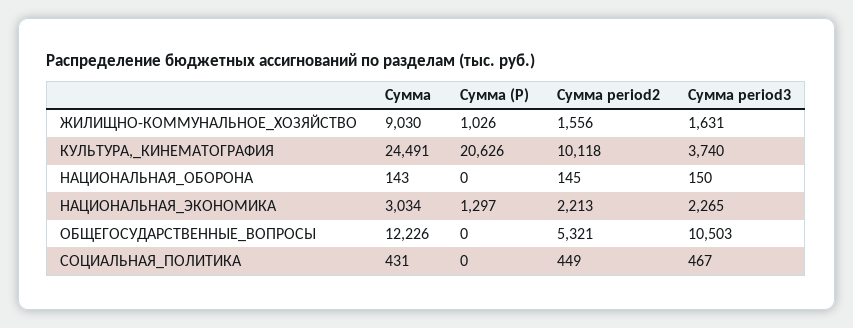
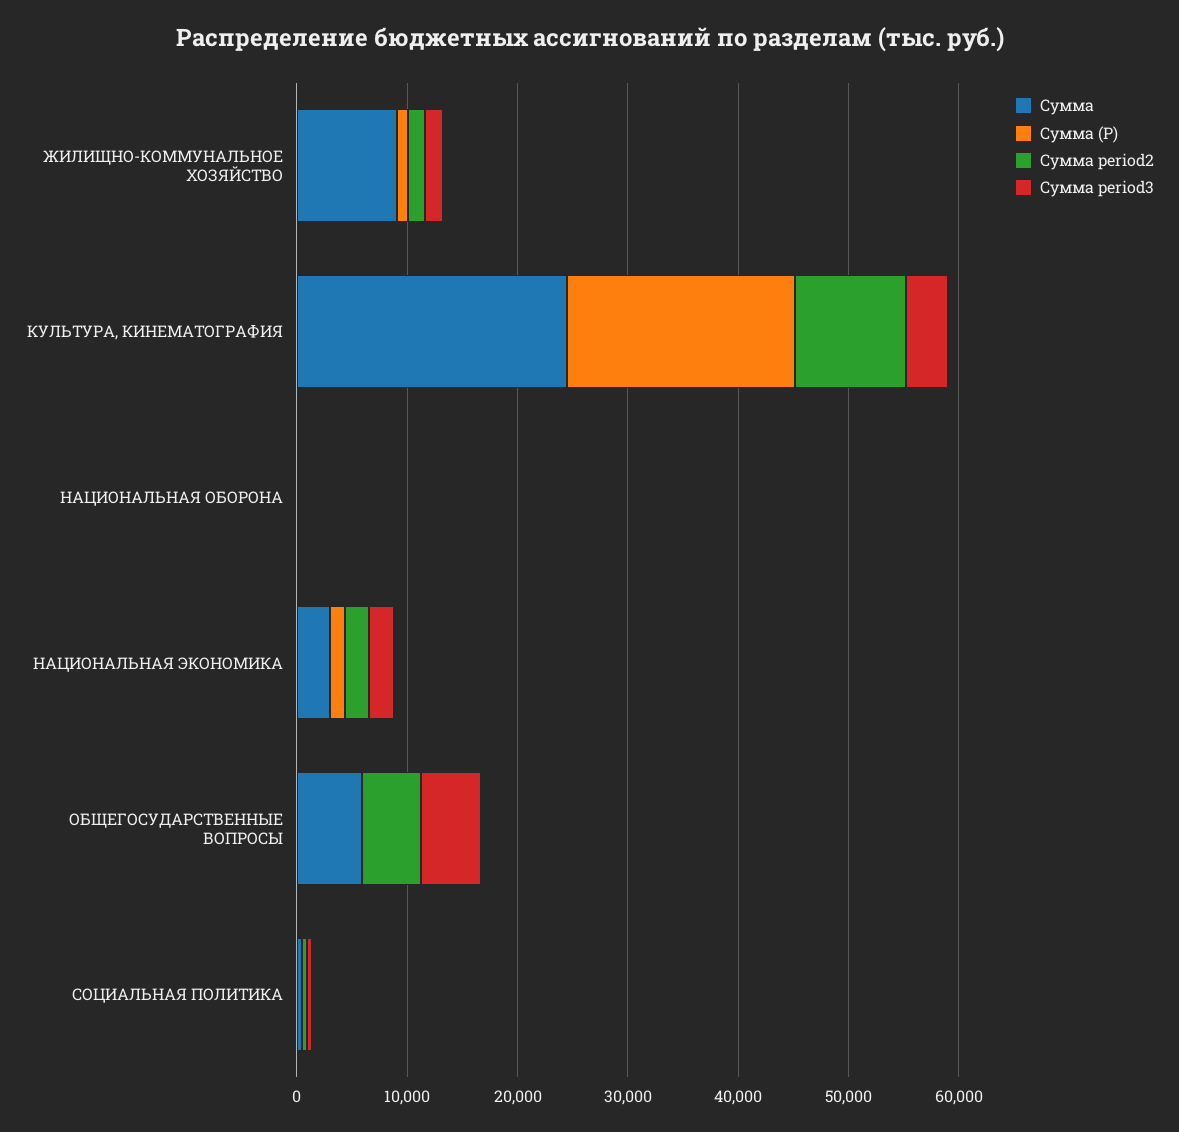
Сумма, ОБЩЕГОСУДАРСТВЕННЫЕ_ВОПРОСЫ: 12226 -> 6000
Сумма period3, ОБЩЕГОСУДАРСТВЕННЫЕ_ВОПРОСЫ: 10503 -> 6000

